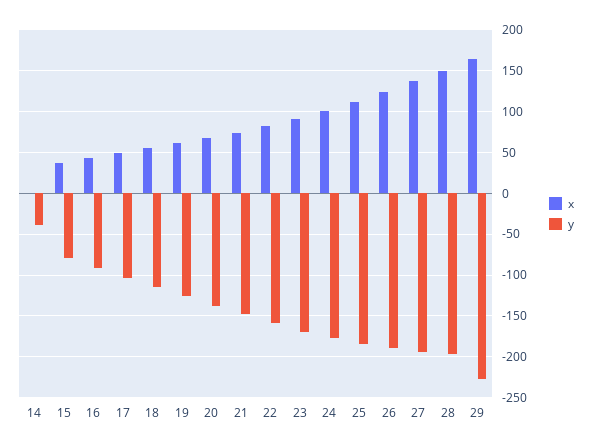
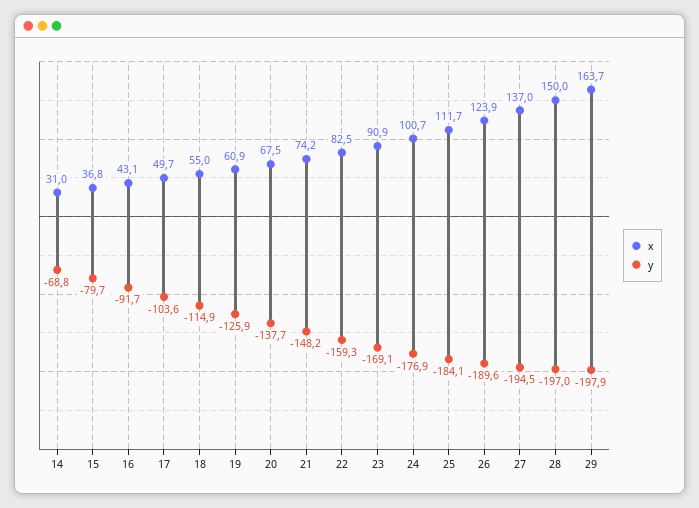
x, 14: 0 -> 31
y, 14: -40 -> -68.8
y, 29: -230 -> -197.9

